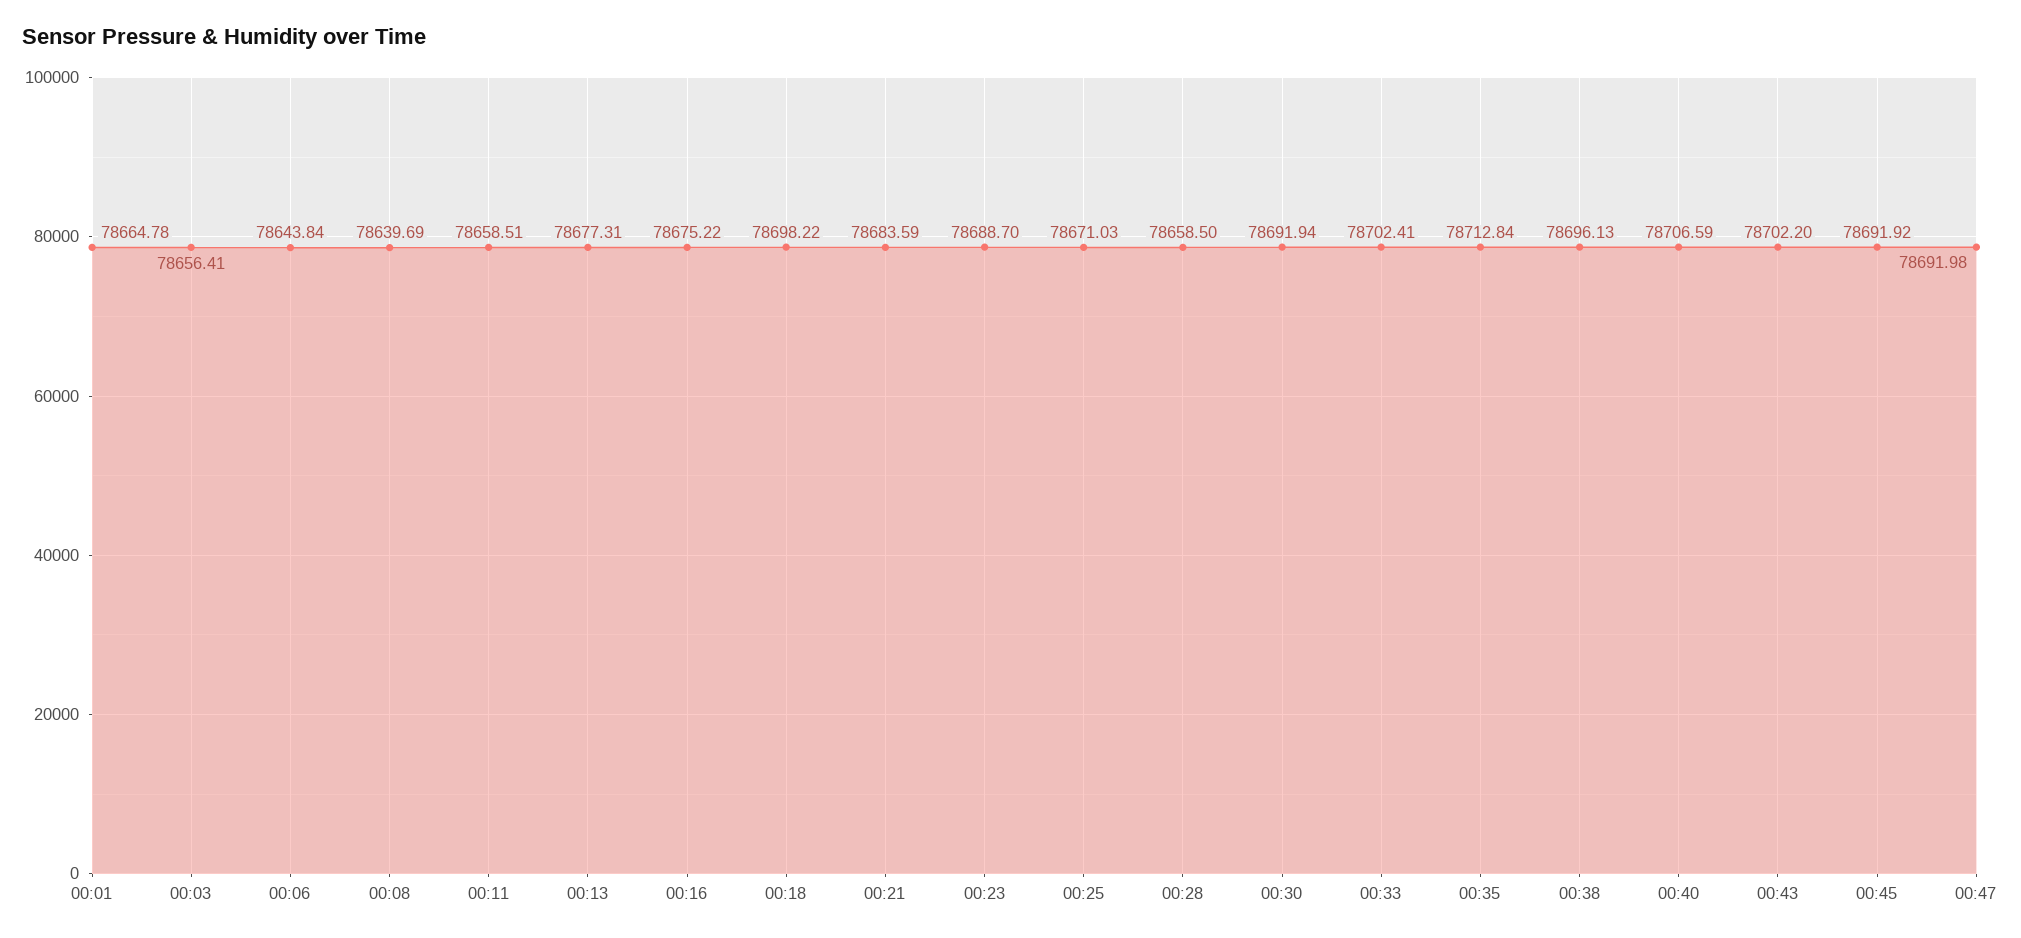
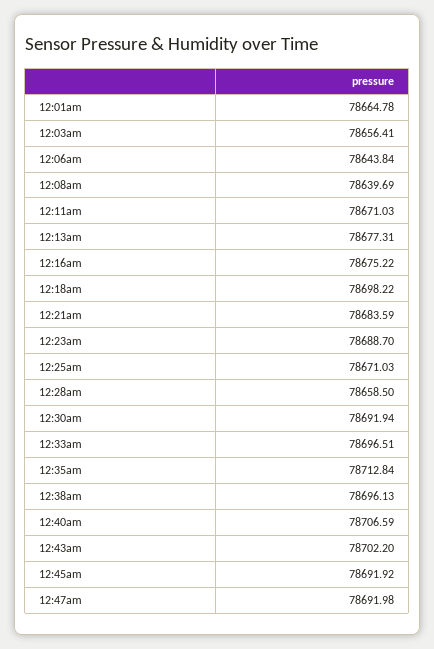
00:11: 78658.51 -> 78671.03
00:33: 78702.41 -> 78696.51

